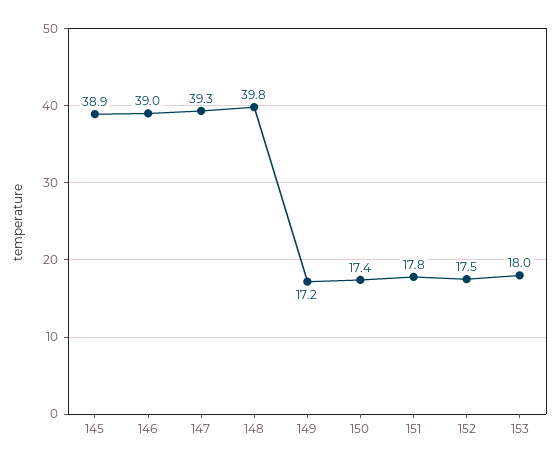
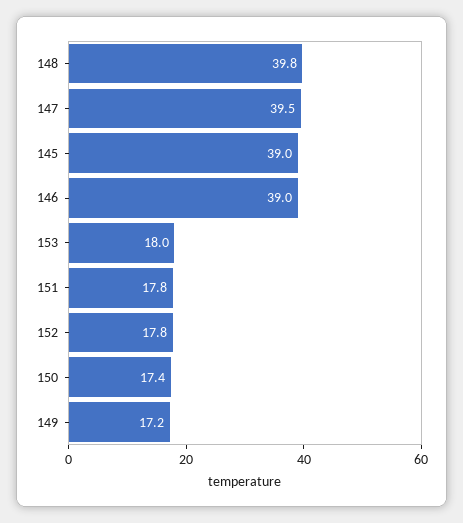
145: 38.9 -> 39
147: 39.3 -> 39.5
152: 17.5 -> 17.8

